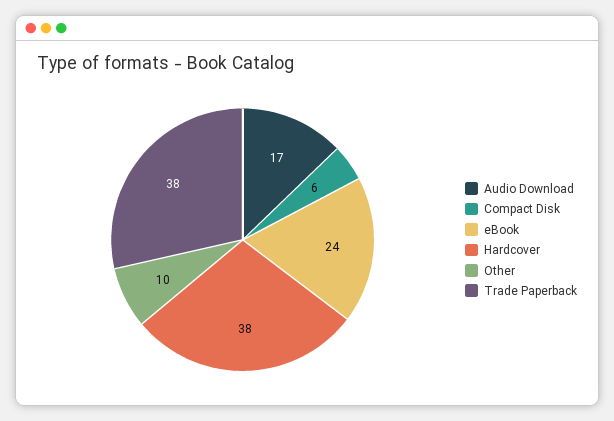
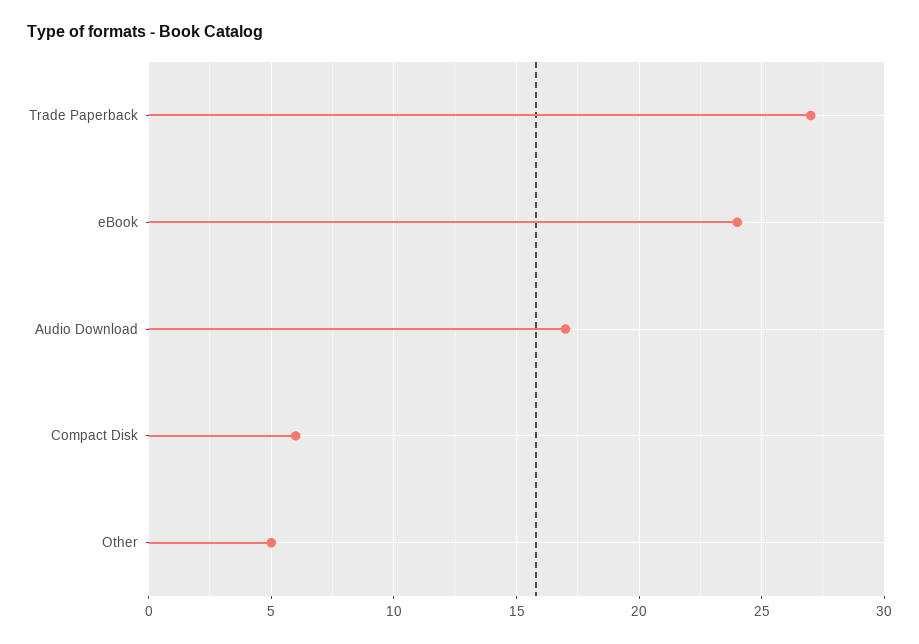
Hardcover: 38 -> none
Other: 10 -> 5
Trade Paperback: 38 -> 27

